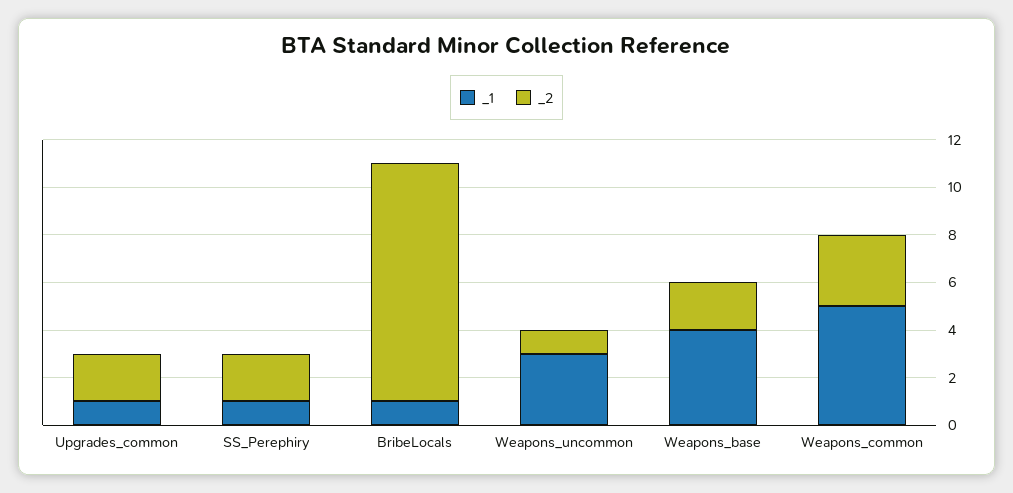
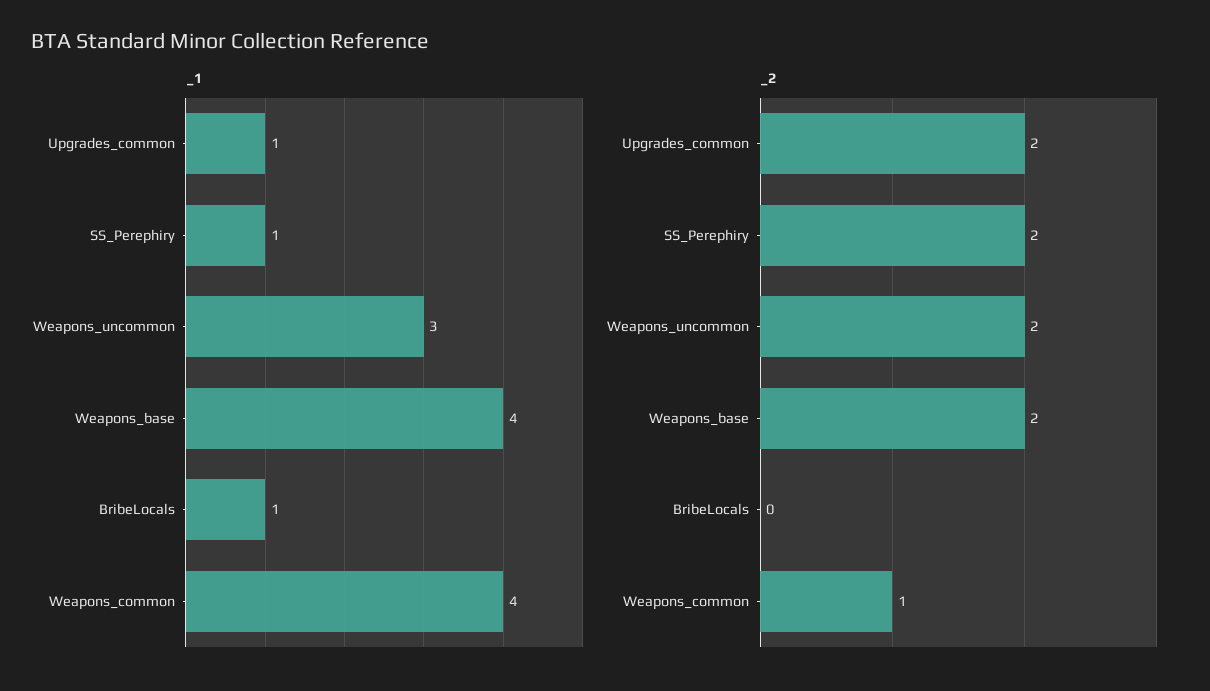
_2, BribeLocals: 10 -> 0
_2, Weapons_uncommon: 1 -> 2
_1, Weapons_common: 5 -> 4
_2, Weapons_common: 3 -> 1

